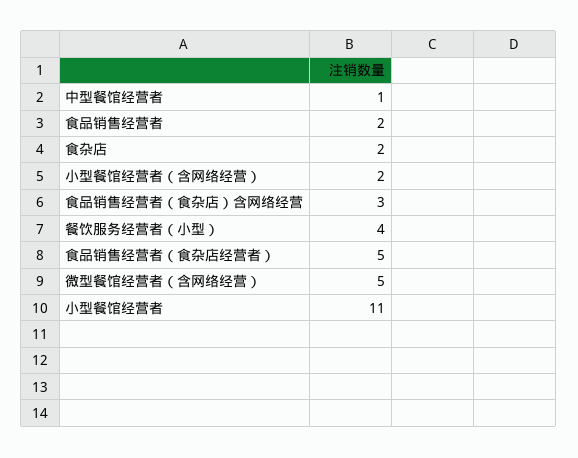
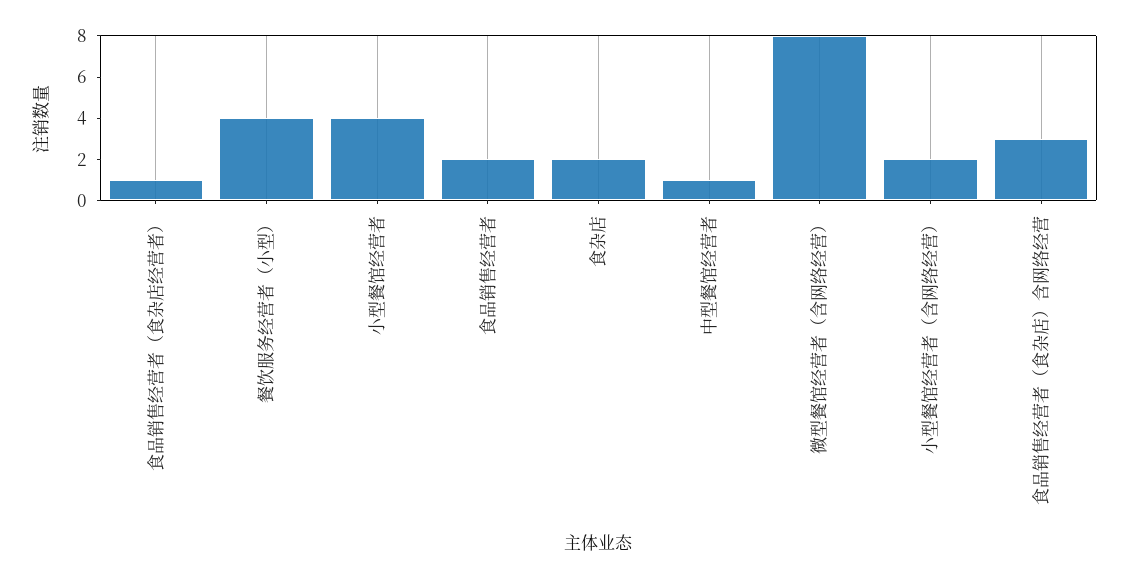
食品销售经营者（食杂店经营者）: 5 -> 1
微型餐馆经营者（含网络经营）: 5 -> 8
小型餐馆经营者: 11 -> 4

